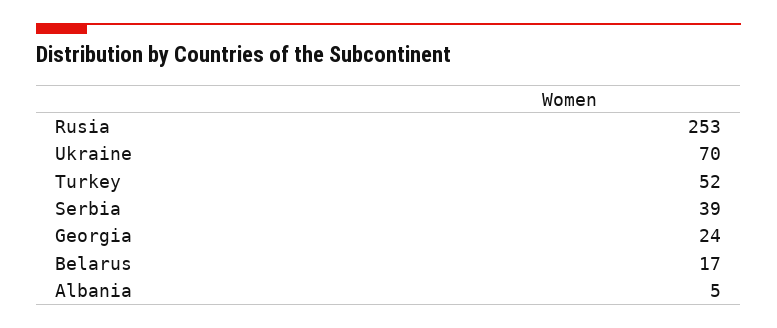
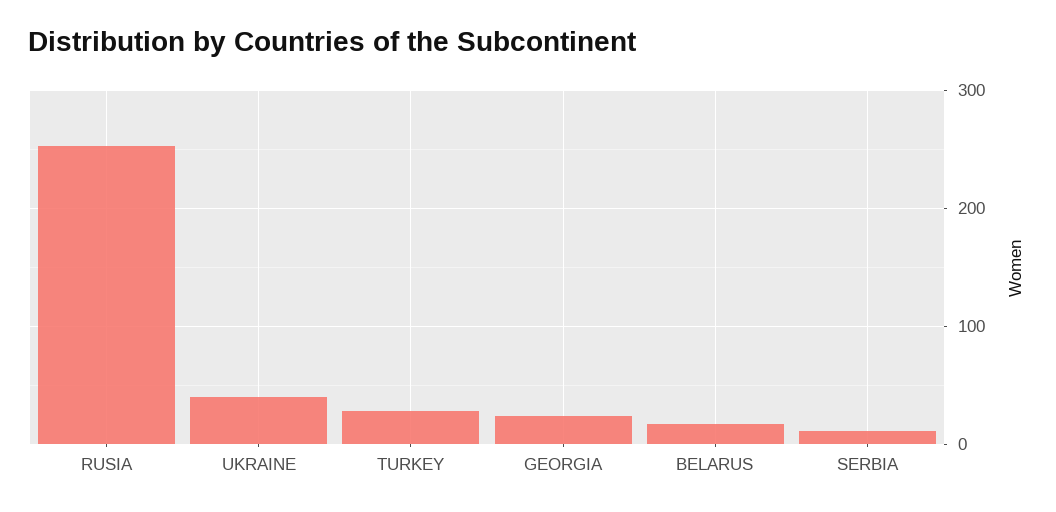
Ukraine: 70 -> 40
Turkey: 52 -> 30
Serbia: 39 -> 10
Albania: 5 -> none

